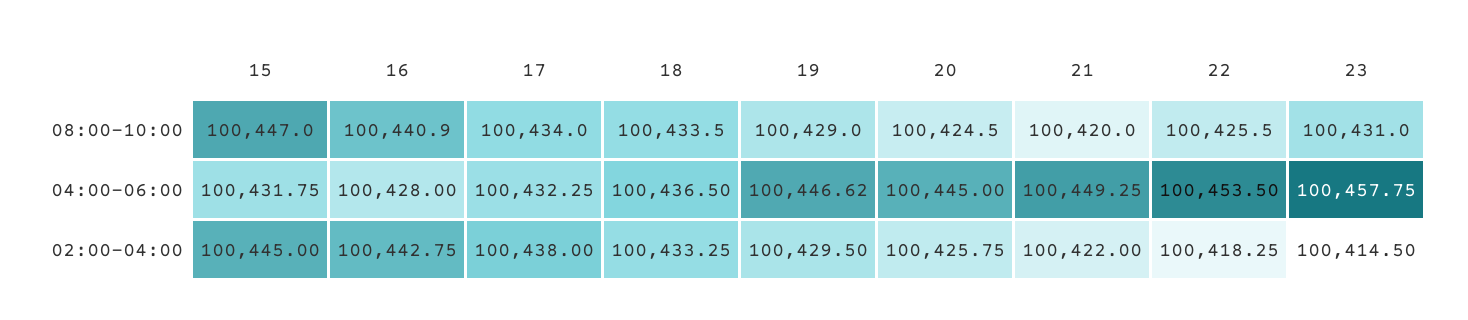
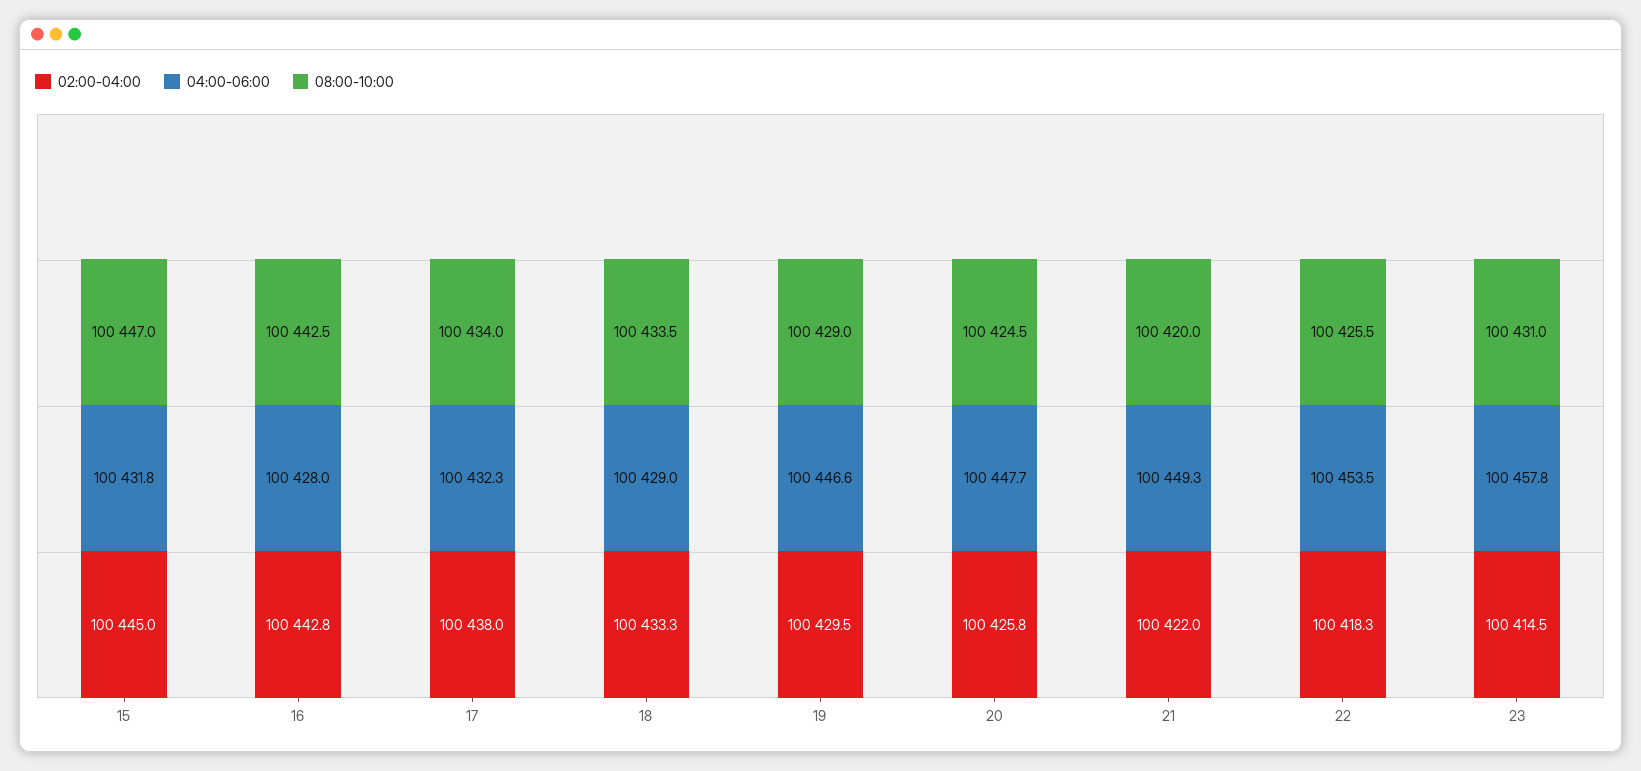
08:00-10:00, 16: 100440.9 -> 100442.5
04:00-06:00, 18: 100436.5 -> 100429
04:00-06:00, 20: 100445 -> 100447.7

